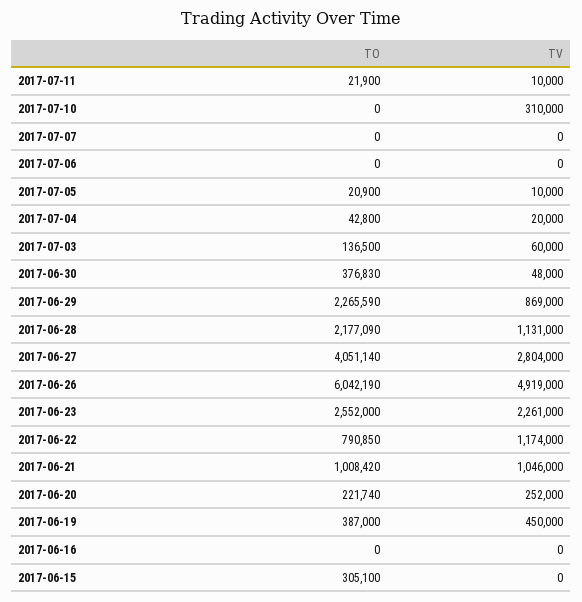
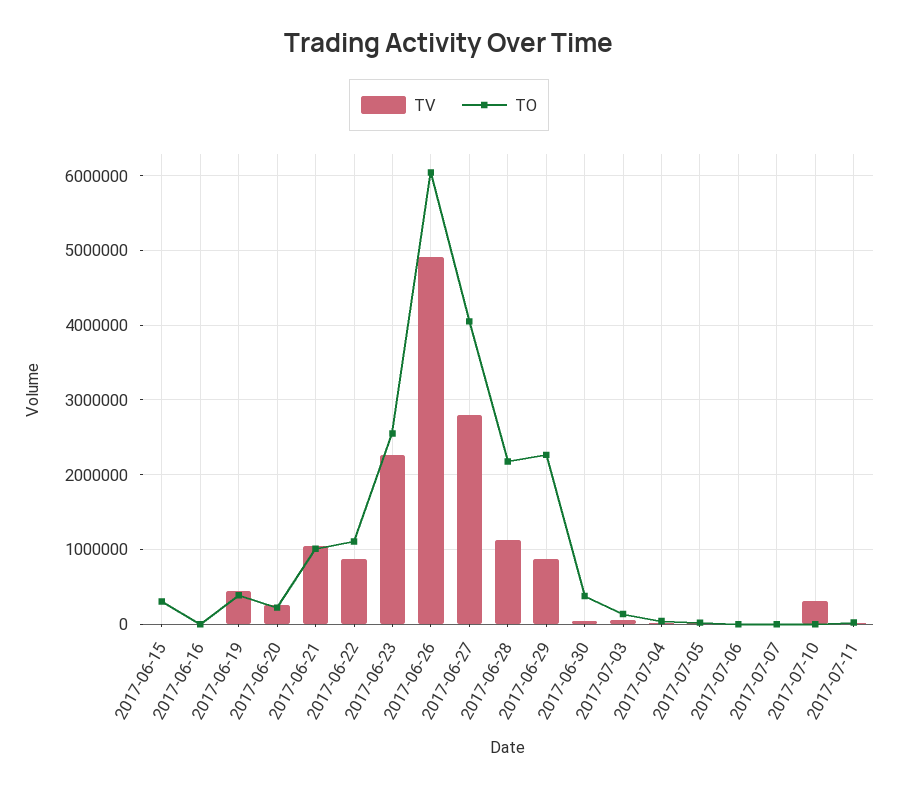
TO, 2017-06-22: 790850 -> 1100000
TV, 2017-06-22: 1174000 -> 900000

